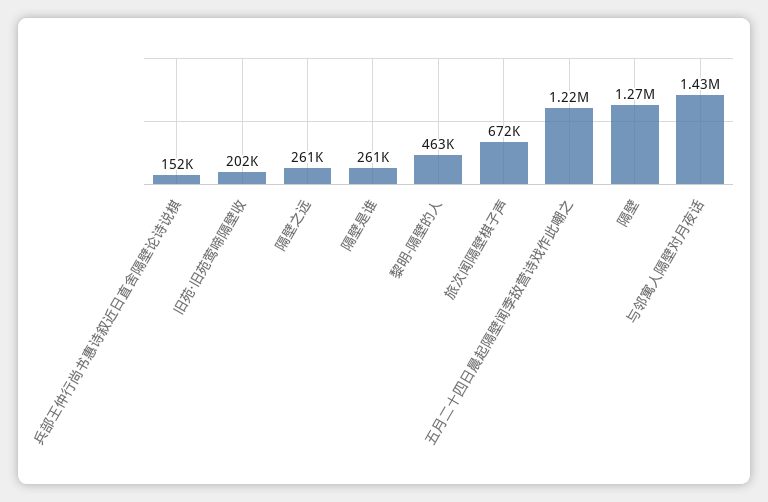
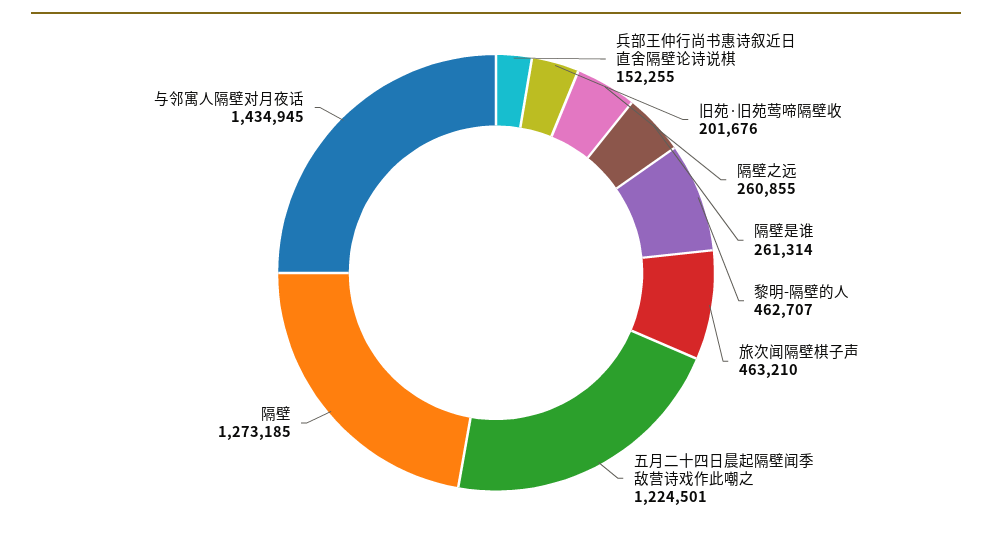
旅次闻隔壁棋子声: 672000 -> 463210

